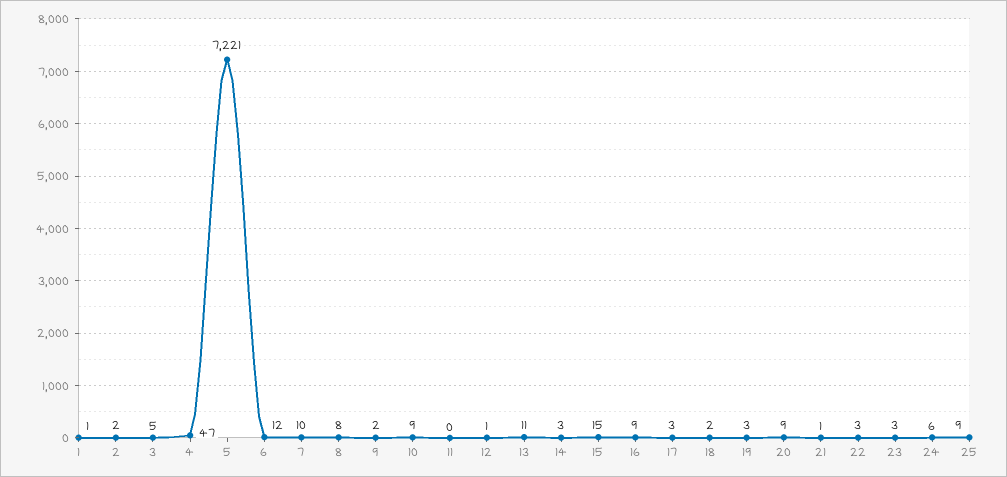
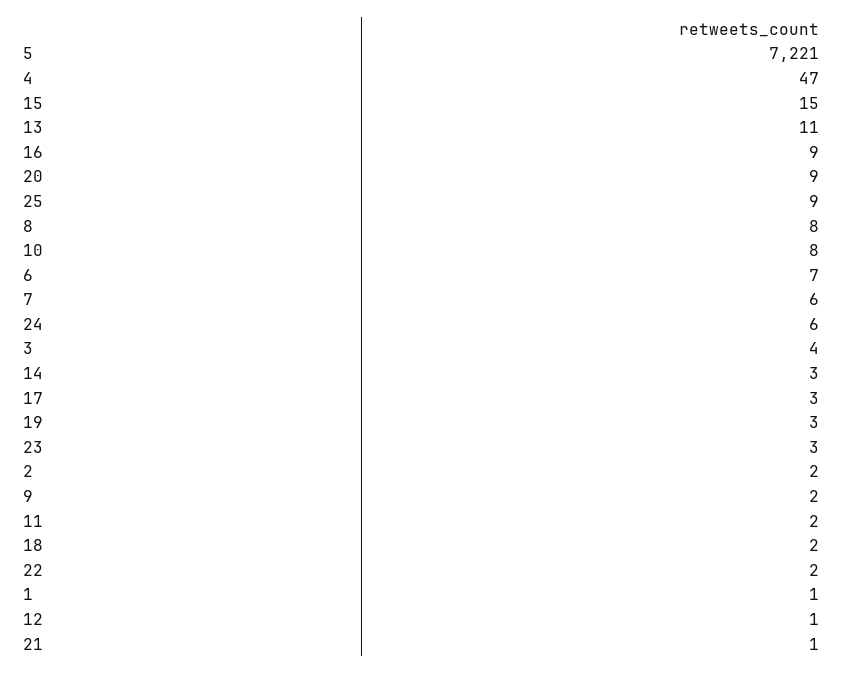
3: 5 -> 4
6: 12 -> 7
7: 10 -> 6
10: 9 -> 8
11: 0 -> 2
22: 3 -> 2

